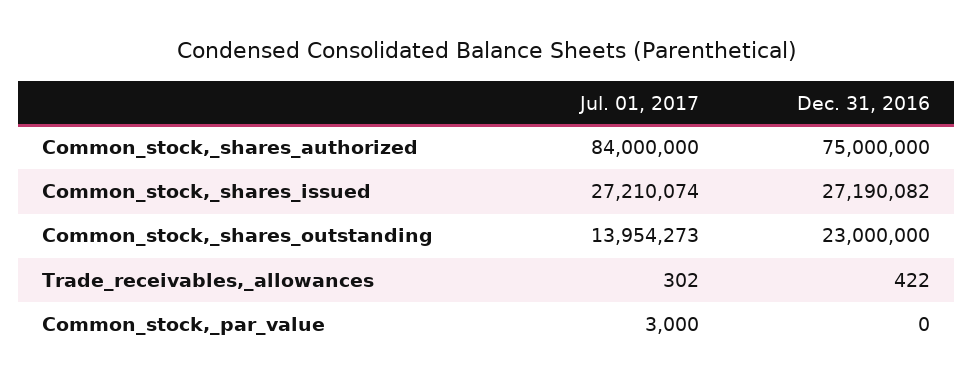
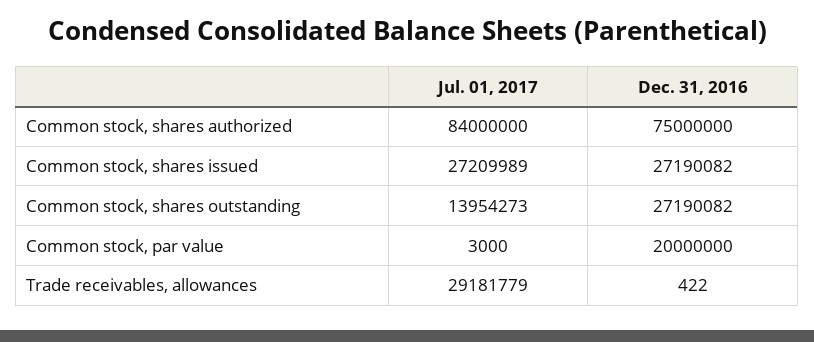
Jul. 01, 2017, Common_stock,_shares_issued: 27210074 -> 27209989
Dec. 31, 2016, Common_stock,_shares_outstanding: 23000000 -> 27190082
Jul. 01, 2017, Trade_receivables,_allowances: 302 -> 29181779
Dec. 31, 2016, Common_stock,_par_value: 0 -> 20000000

